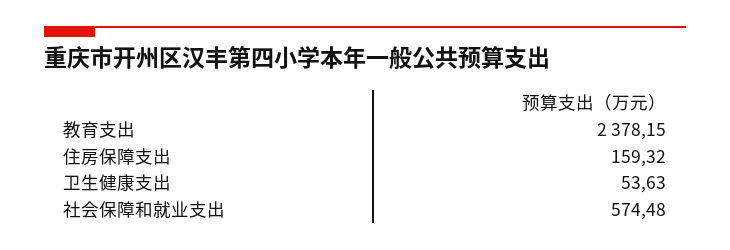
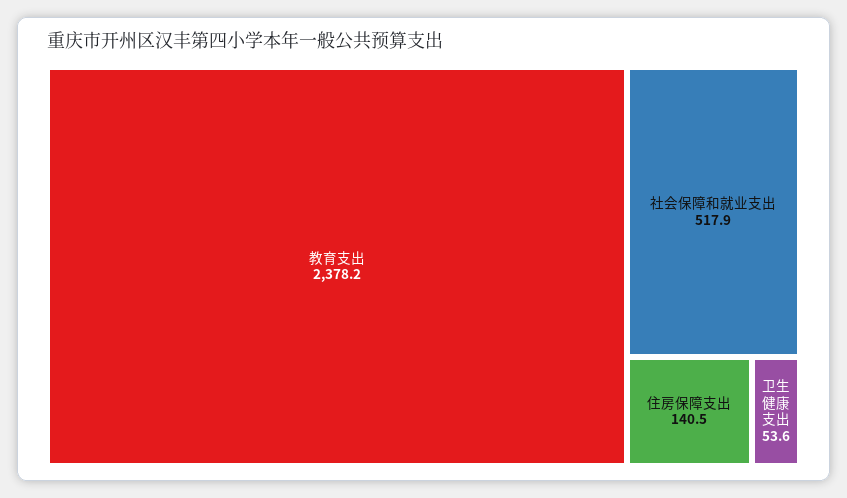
住房保障支出: 159.32 -> 140.5
社会保障和就业支出: 574.48 -> 517.9

